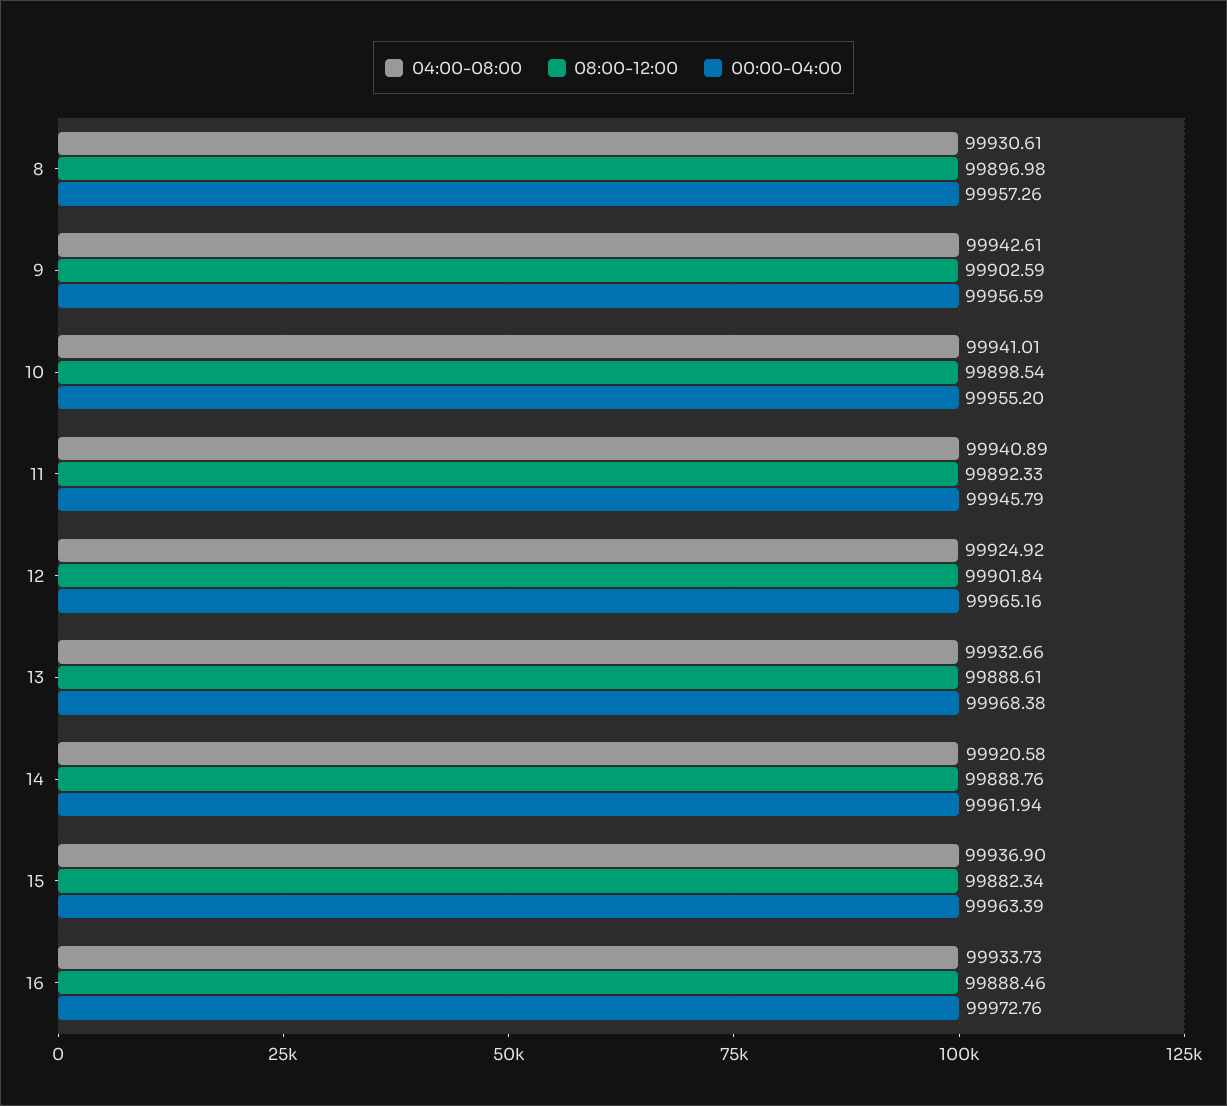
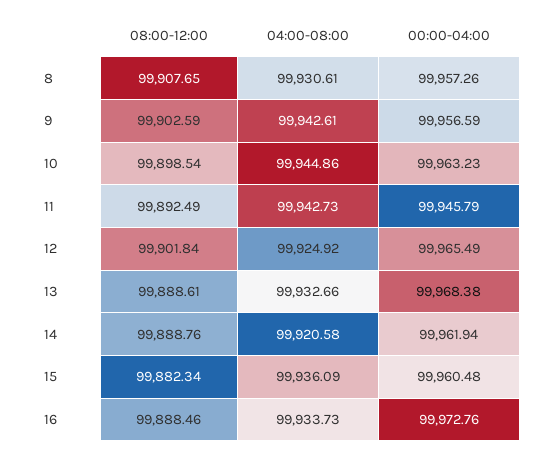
08:00-12:00, 8: 99896.98 -> 99907.65
04:00-08:00, 10: 99941.01 -> 99944.86
00:00-04:00, 10: 99955.2 -> 99963.23
04:00-08:00, 11: 99940.89 -> 99942.73
08:00-12:00, 11: 99892.33 -> 99892.49
00:00-04:00, 12: 99965.16 -> 99965.49
04:00-08:00, 15: 99936.9 -> 99936.09
00:00-04:00, 15: 99963.39 -> 99960.48

